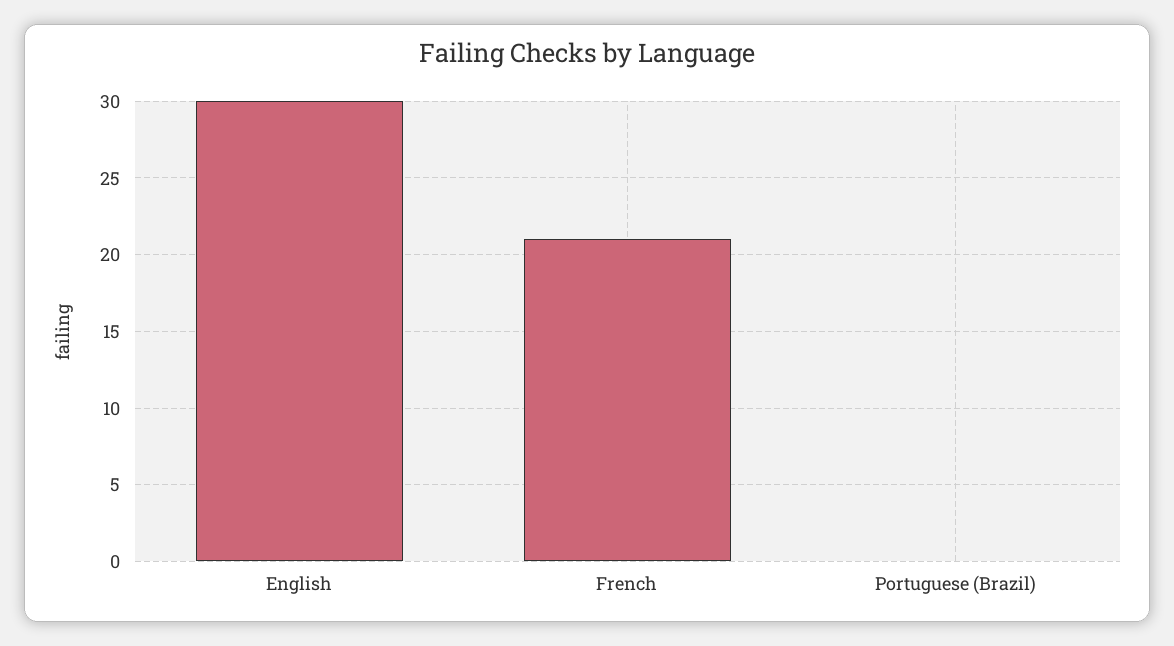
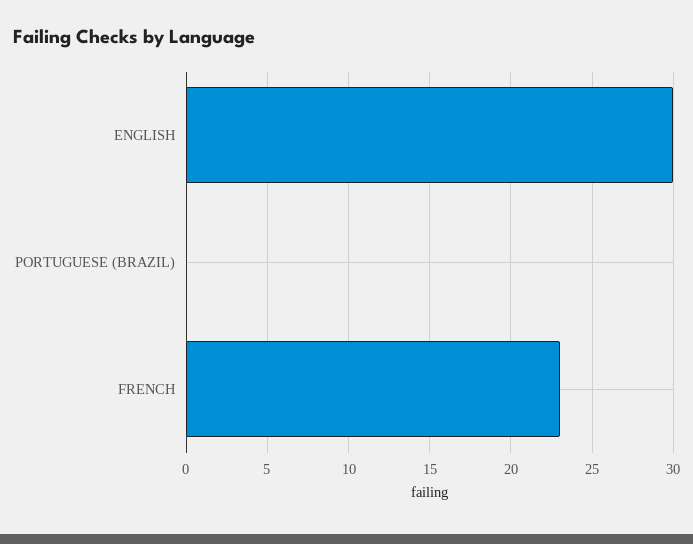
French: 21 -> 23

